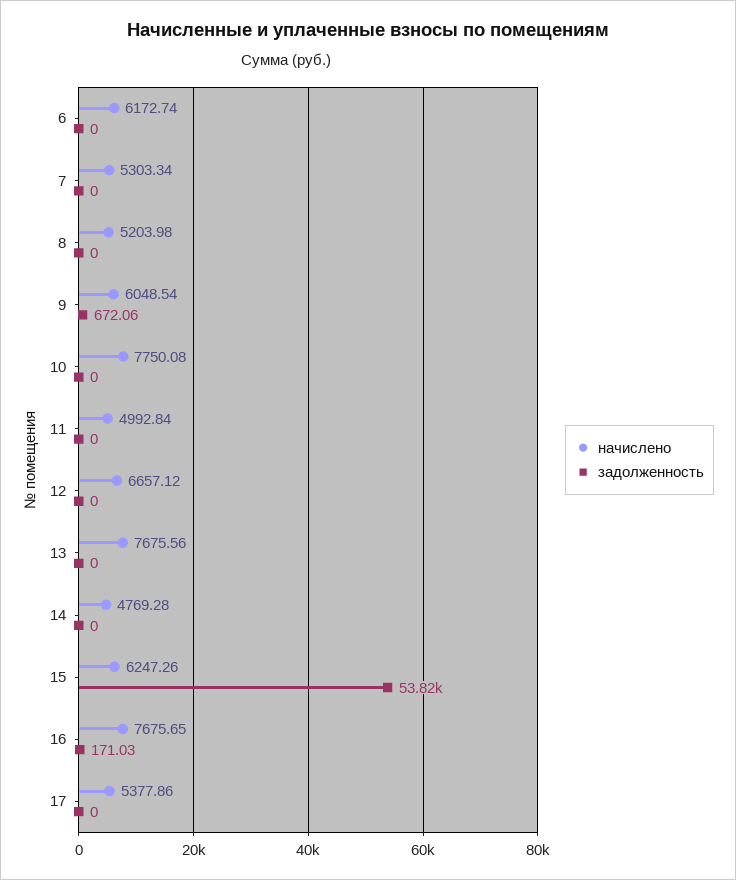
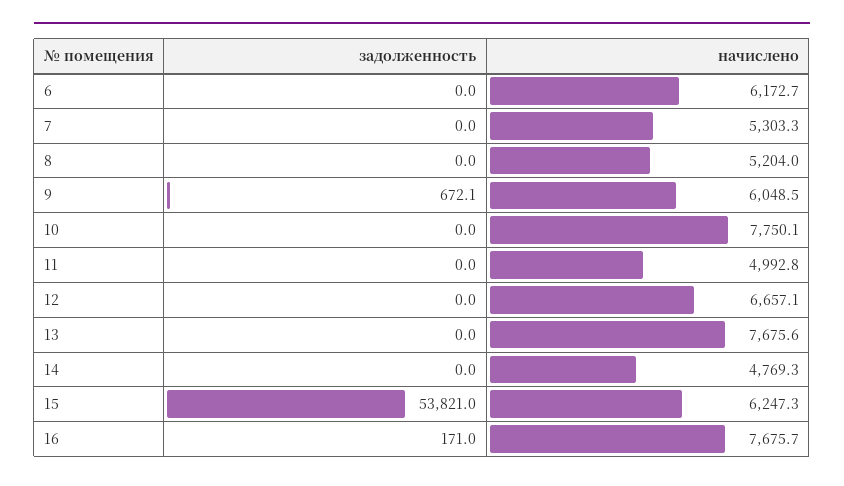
начислено, 17: 5377.86 -> none
задолженность, 17: 0 -> none

